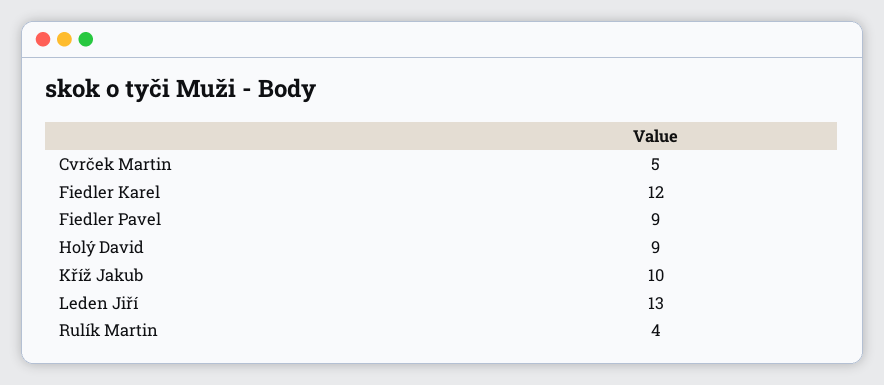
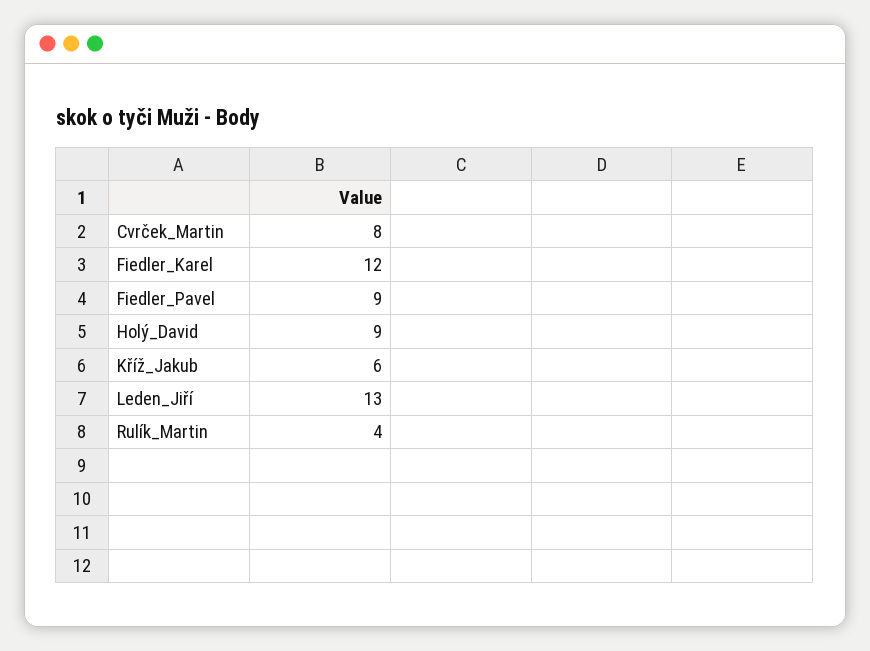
Cvrček Martin: 5 -> 8
Kříž Jakub: 10 -> 6

